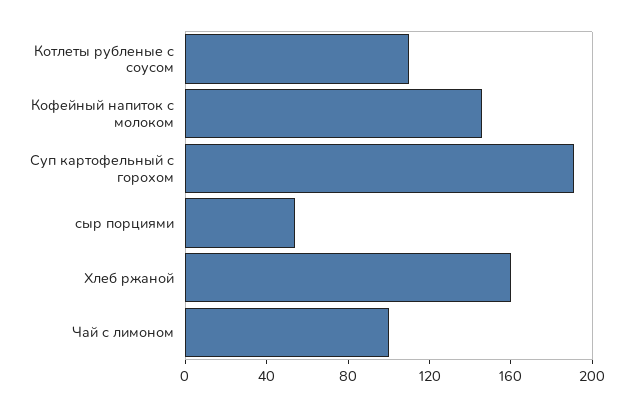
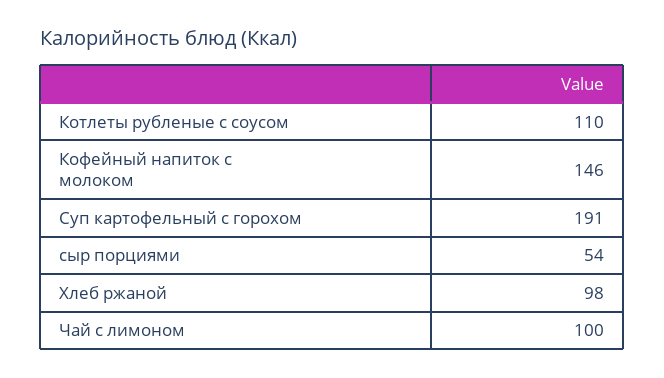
Хлеб ржаной: 160 -> 98

